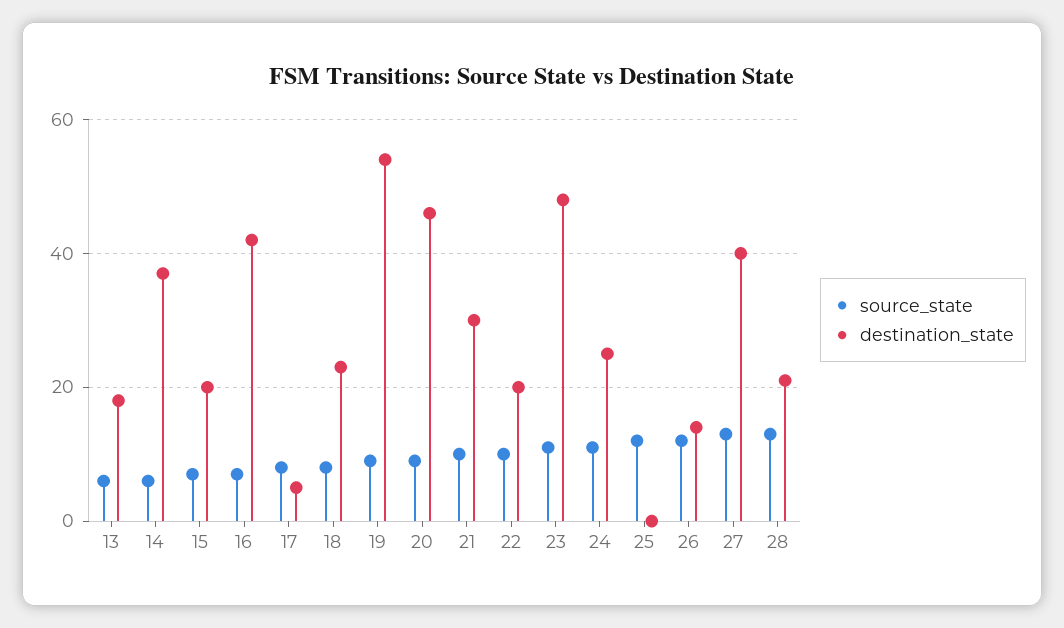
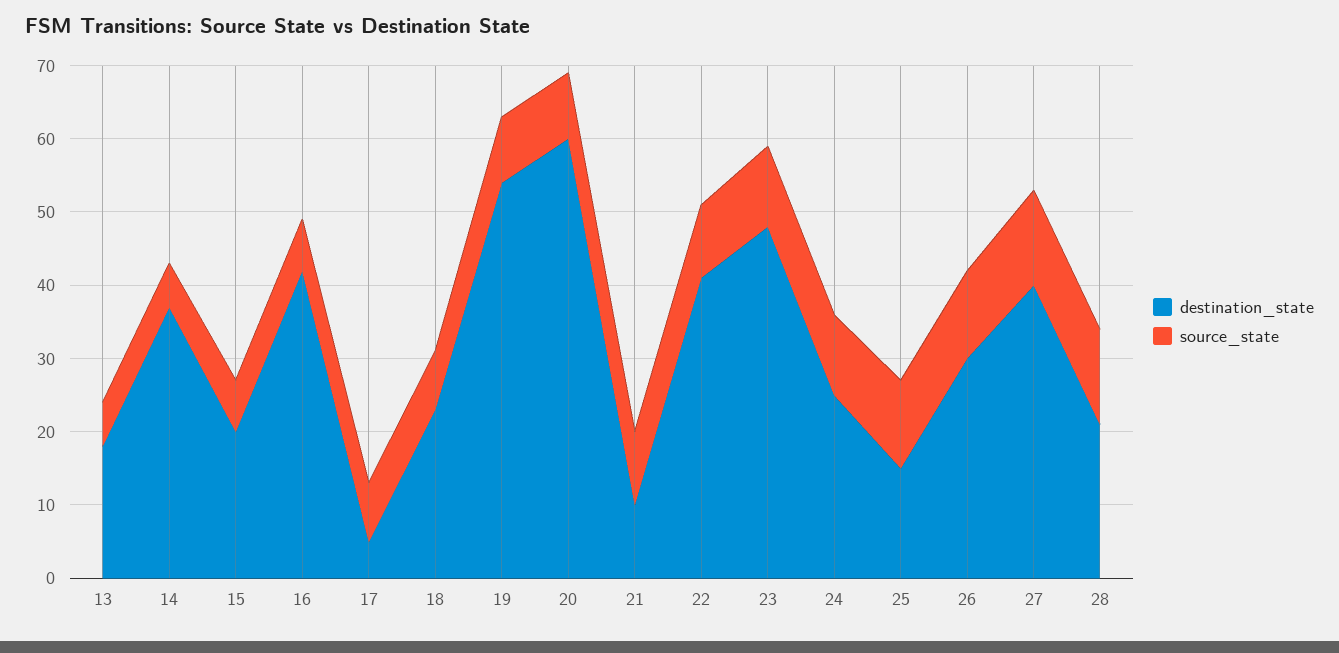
destination_state, 20: 45 -> 60
destination_state, 21: 30 -> 10
destination_state, 22: 20 -> 40
destination_state, 25: 0 -> 15
destination_state, 26: 15 -> 30

